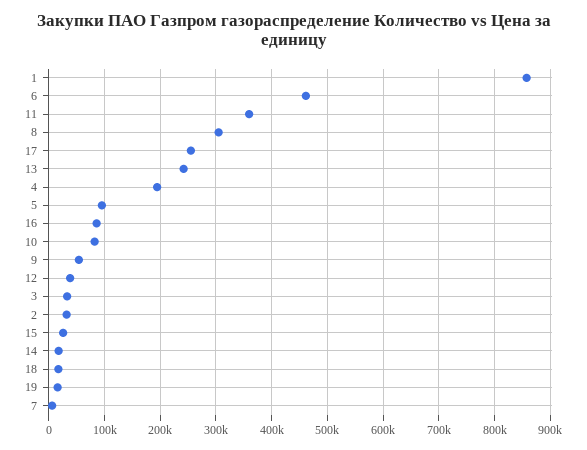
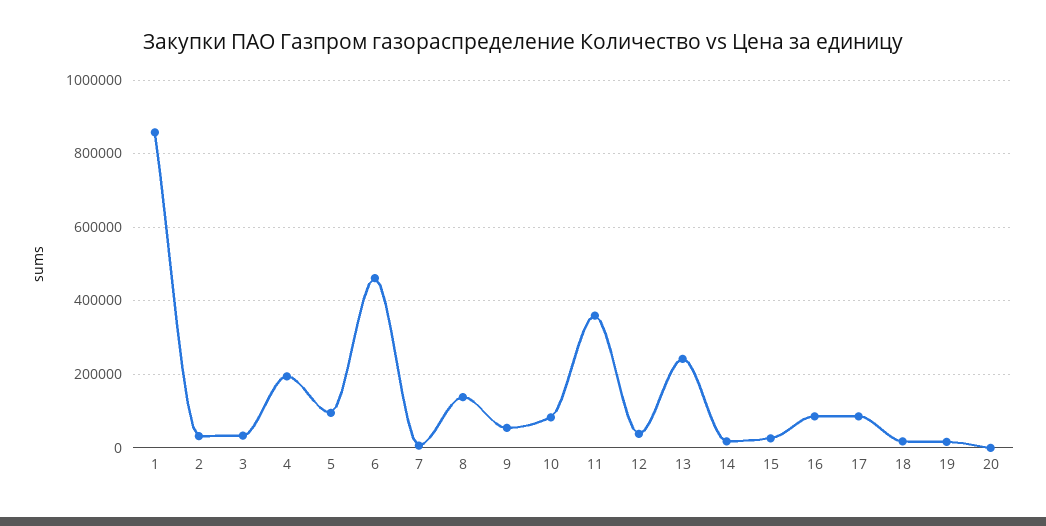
8: 300000 -> 140000
17: 260000 -> 80000
20: none -> 0

